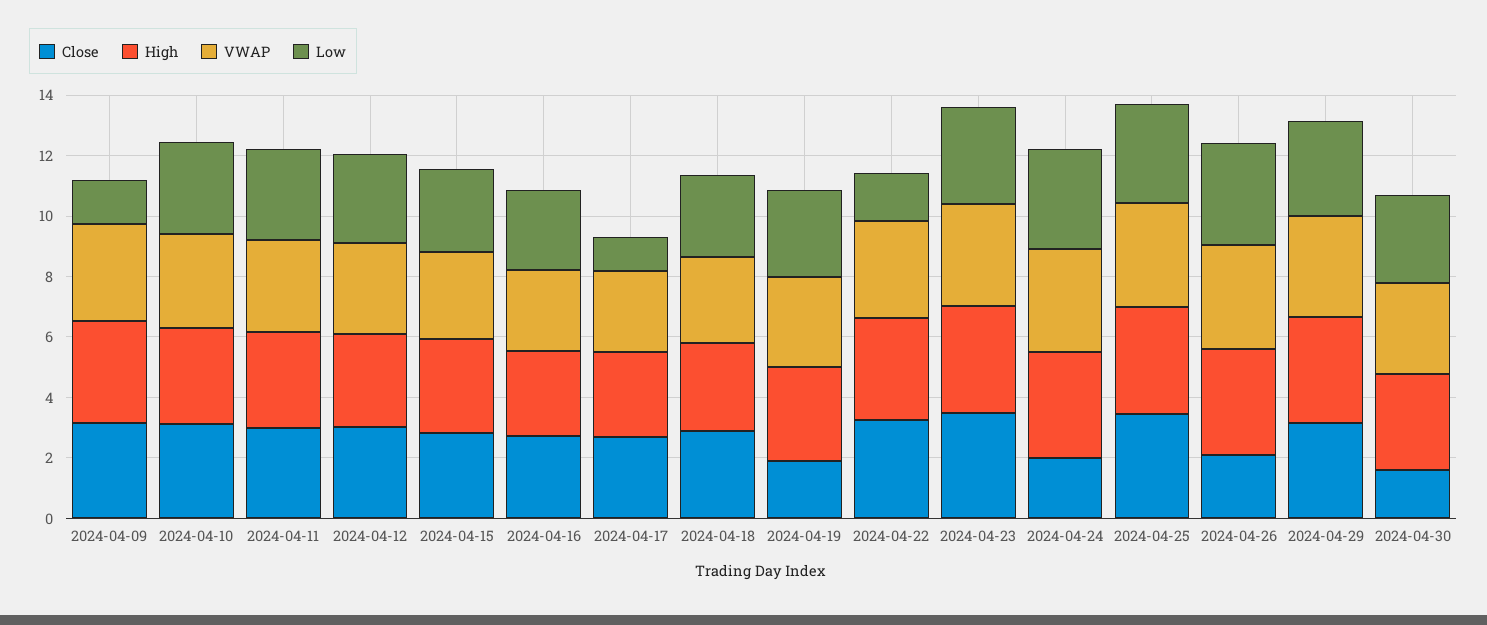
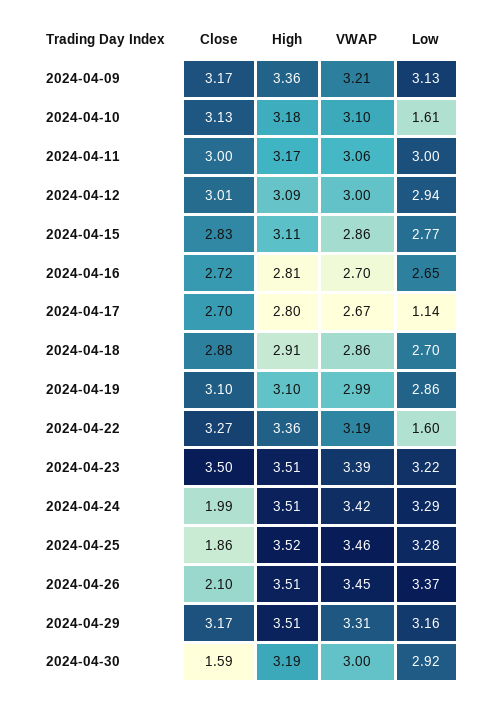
Low, 2024-04-09: 1.5 -> 3.13
Low, 2024-04-10: 3 -> 1.61
Close, 2024-04-19: 2 -> 3.1
Close, 2024-04-25: 3.5 -> 1.86

